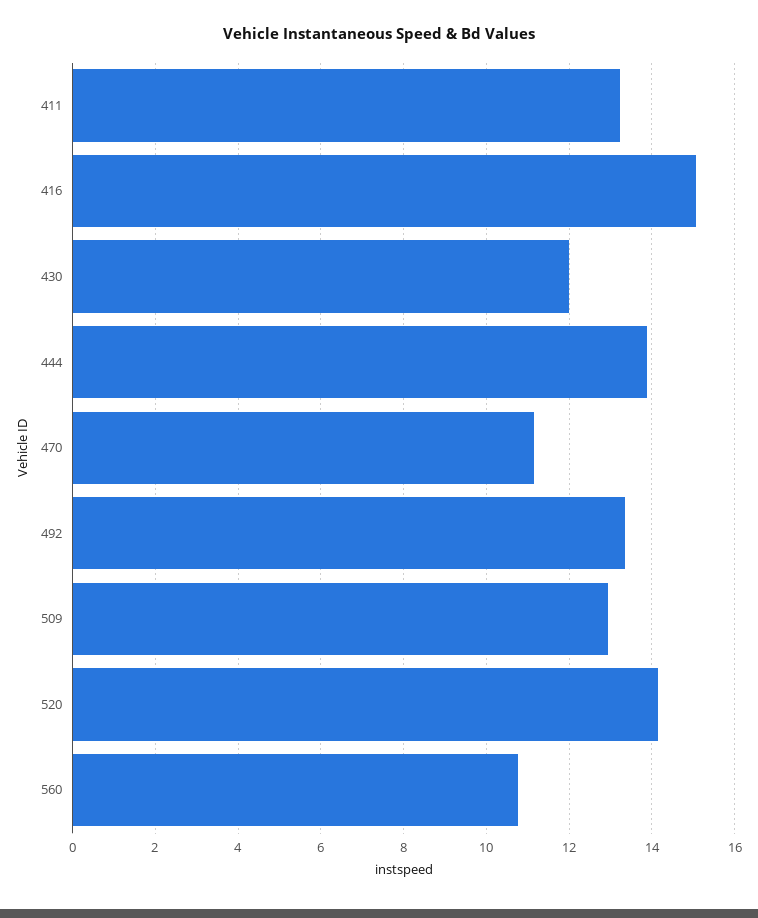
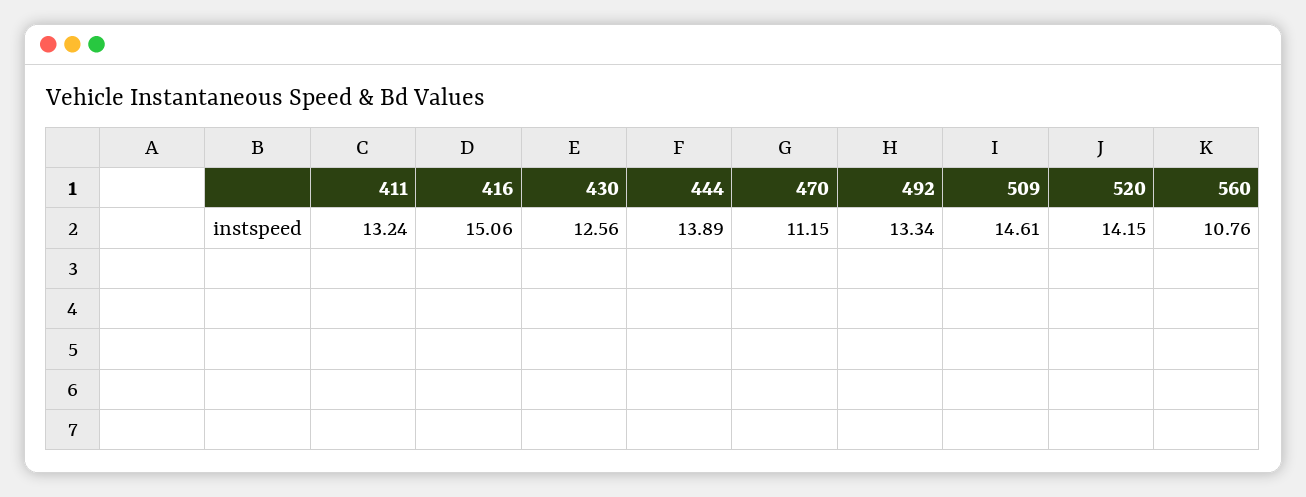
430: 12 -> 12.56
509: 13 -> 14.61

